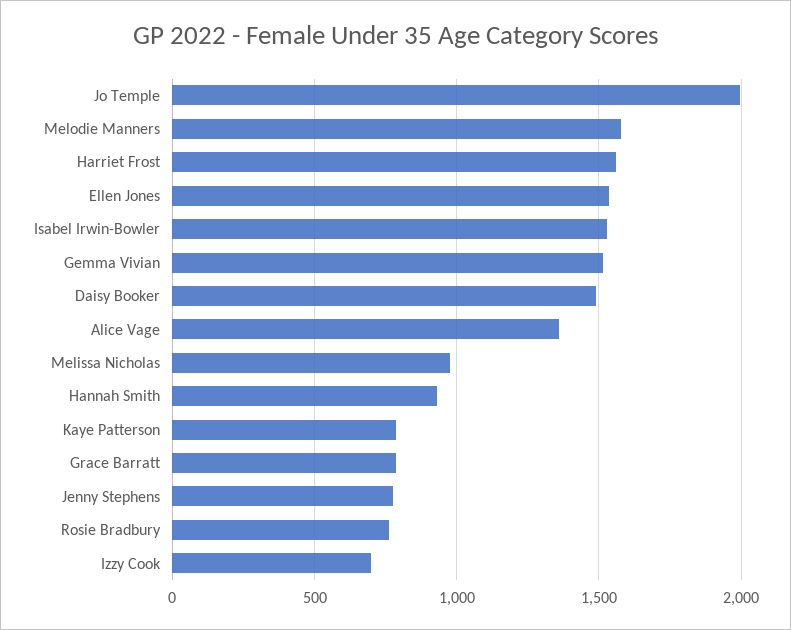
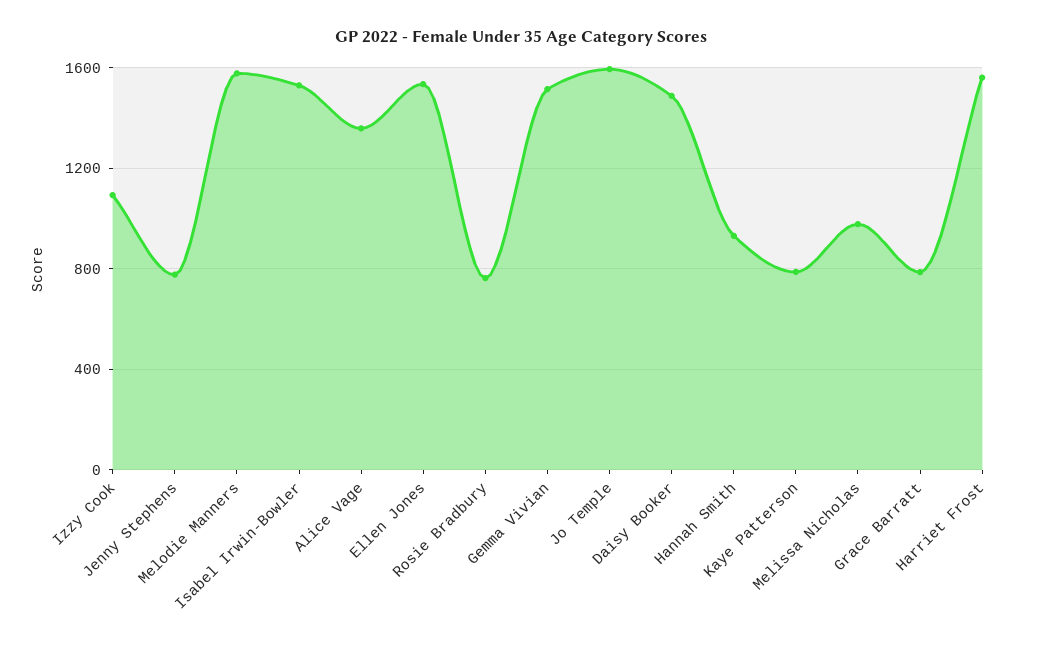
Jo Temple: 2000 -> 1600
Izzy Cook: 700 -> 1100

